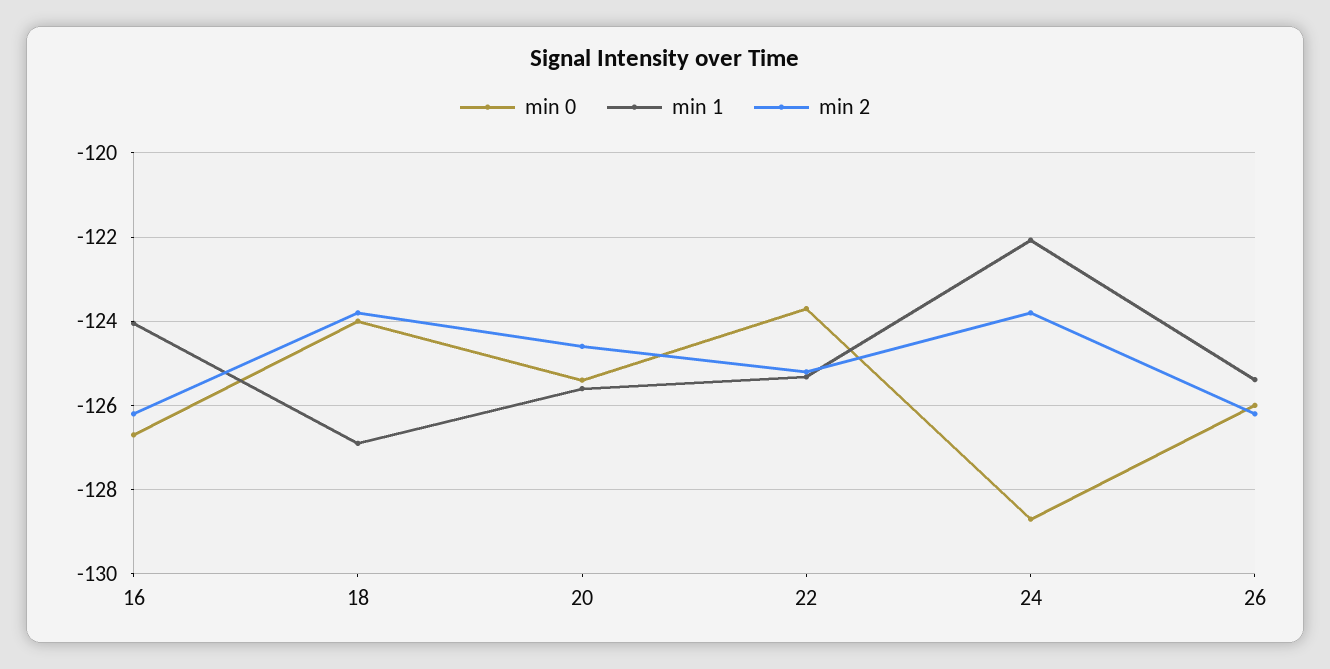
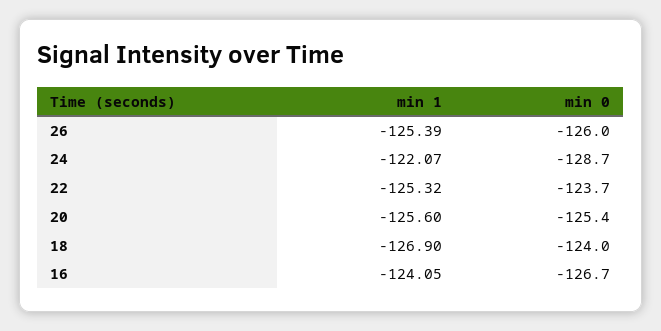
min 2, 16: -126.2 -> none
min 2, 18: -123.8 -> none
min 2, 20: -124.6 -> none
min 2, 22: -125.2 -> none
min 2, 24: -123.8 -> none
min 2, 26: -126.2 -> none

